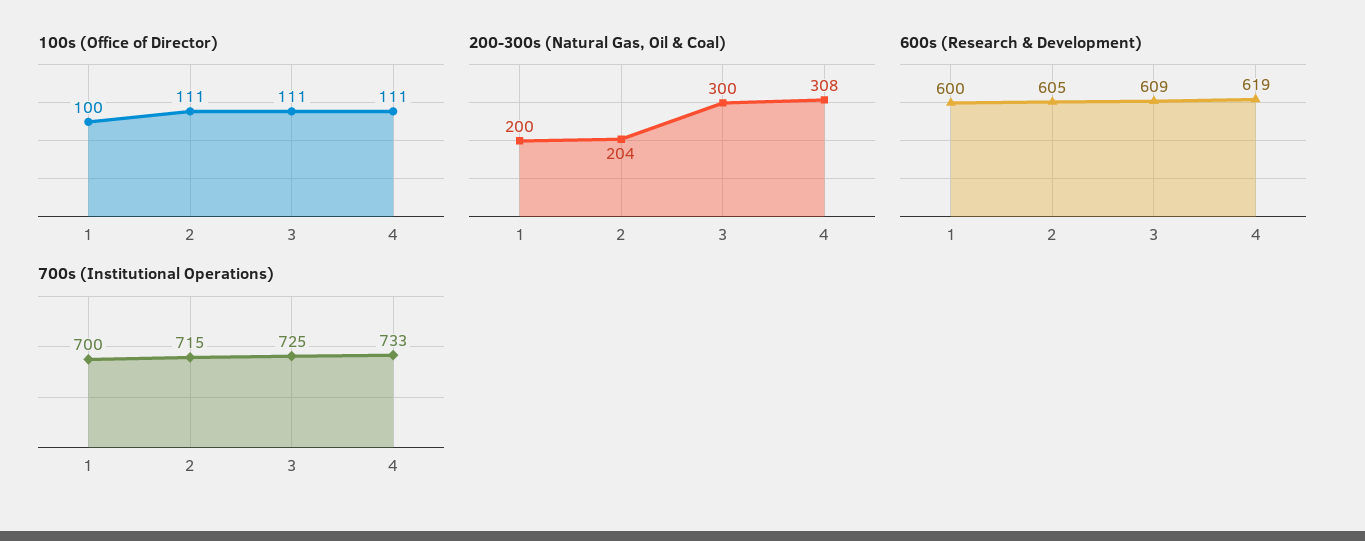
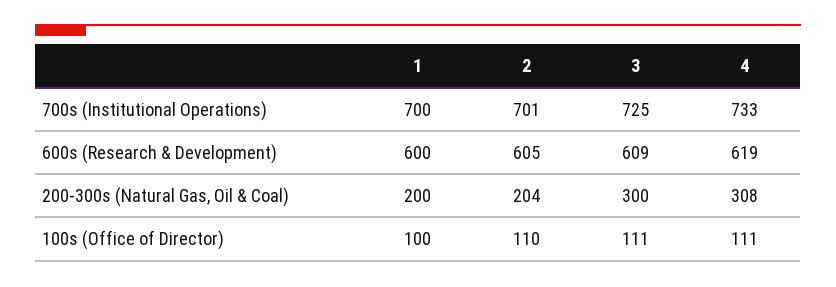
100s (Office of Director), 2: 111 -> 110
700s (Institutional Operations), 2: 715 -> 701

